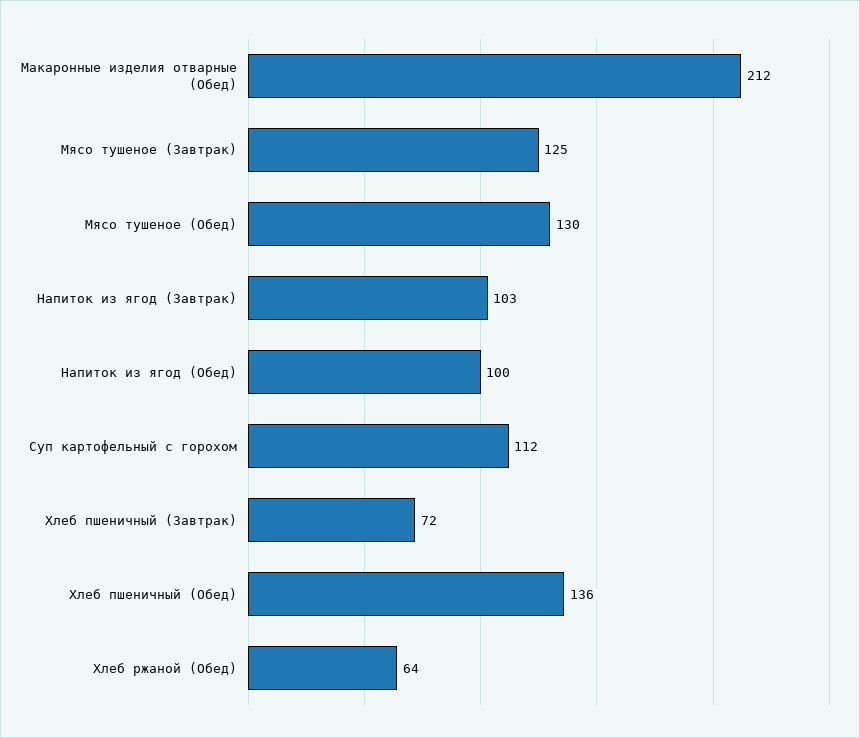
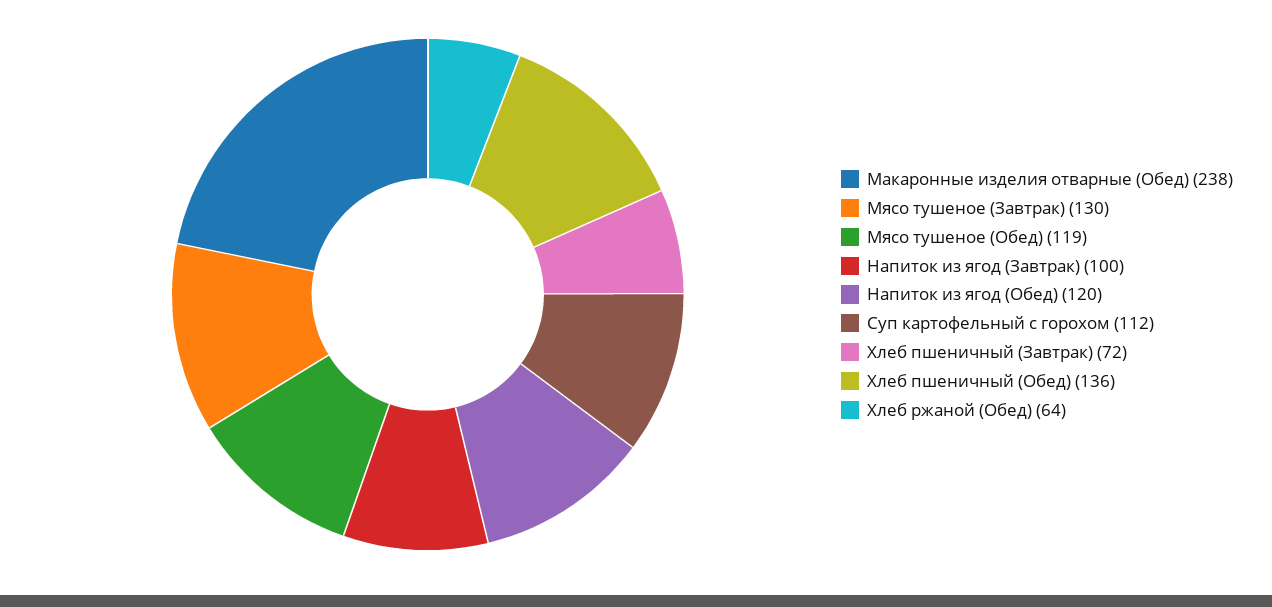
Макаронные изделия отварные (Обед): 212 -> 238
Мясо тушеное (Завтрак): 125 -> 130
Мясо тушеное (Обед): 130 -> 119
Напиток из ягод (Завтрак): 103 -> 100
Напиток из ягод (Обед): 100 -> 120

